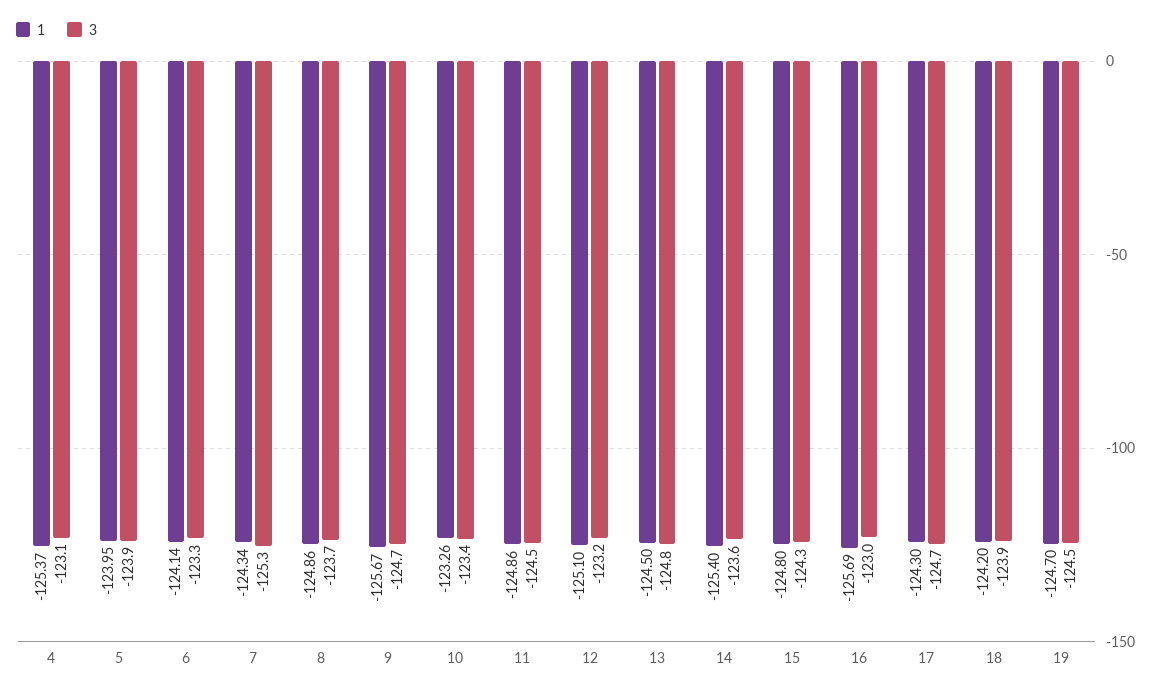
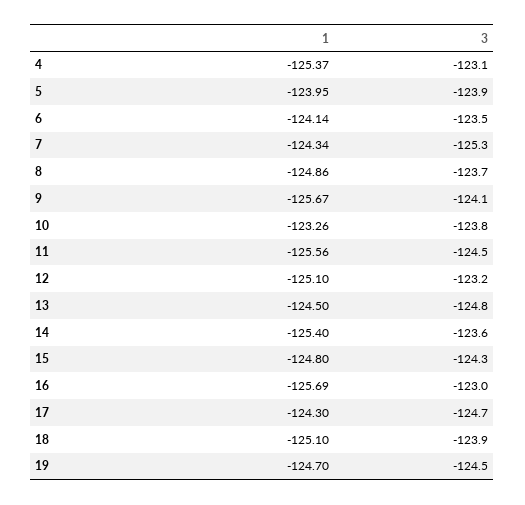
3, 6: -123.3 -> -123.5
3, 9: -124.7 -> -124.1
3, 10: -123.4 -> -123.8
1, 11: -124.86 -> -125.56
1, 18: -124.2 -> -125.1

